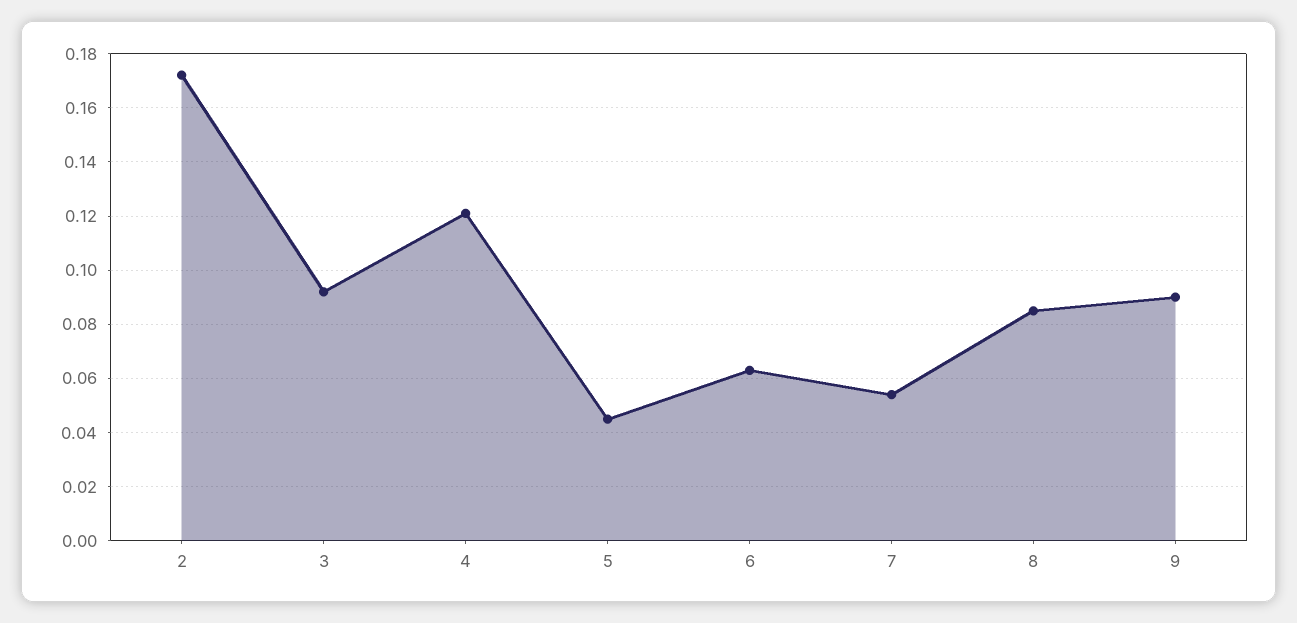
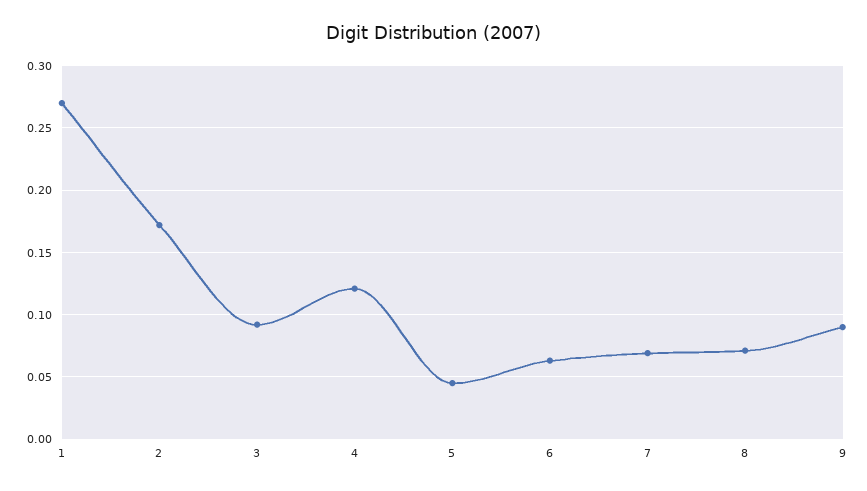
7: 0.055 -> 0.07
8: 0.085 -> 0.07
1: none -> 0.27

